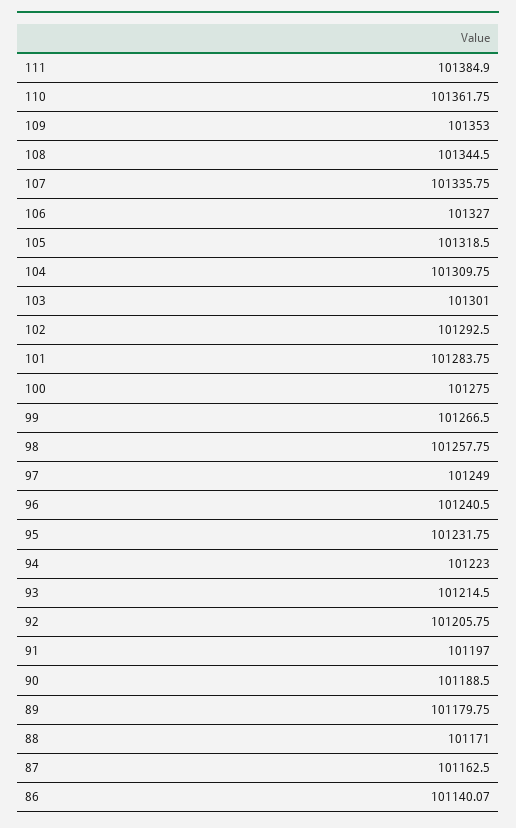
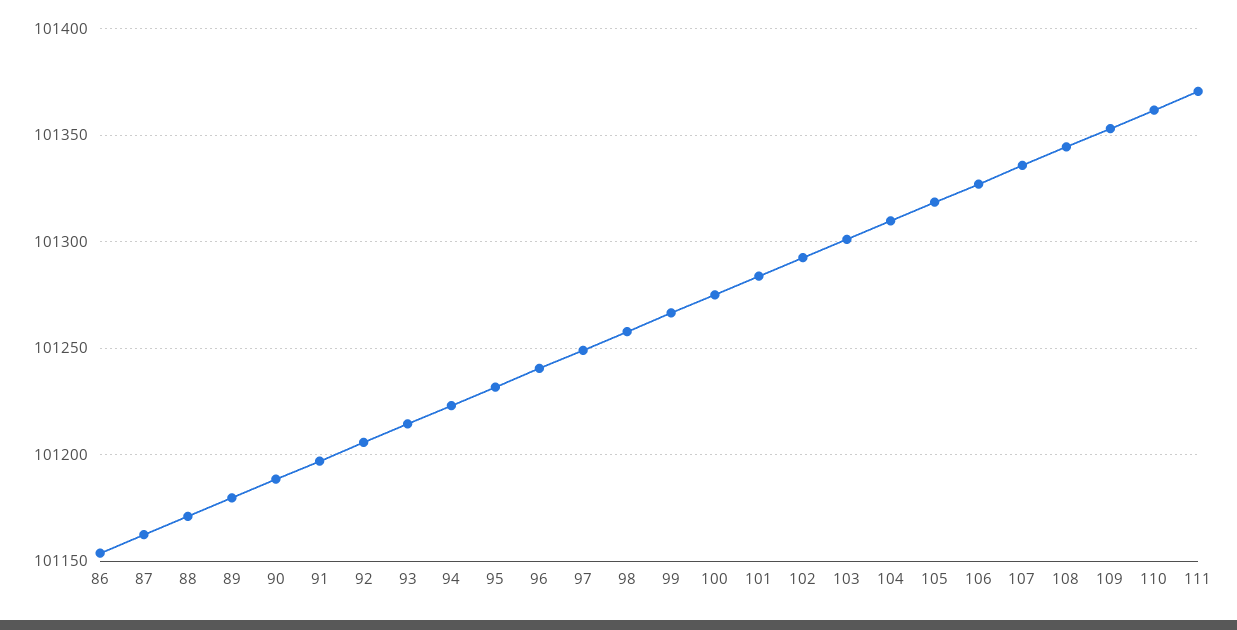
111: 101384.9 -> 101370
86: 101140.07 -> 101155

